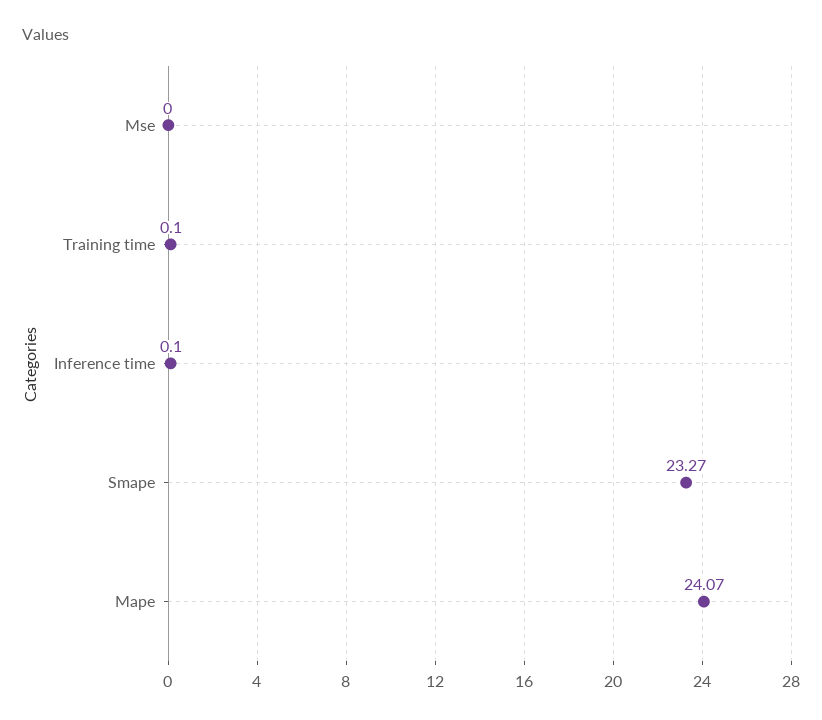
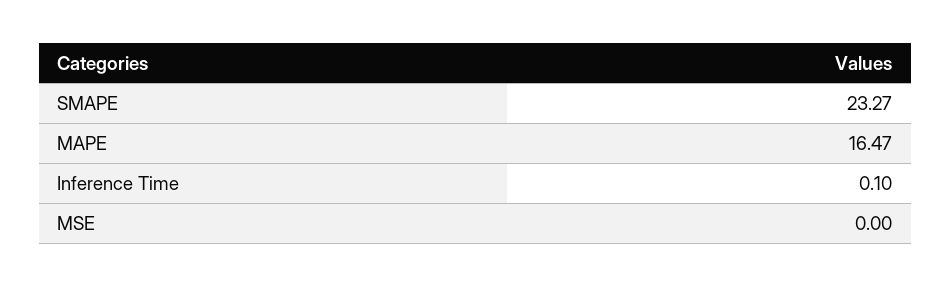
Training time: 0.1 -> none
Mape: 24.07 -> 16.47

